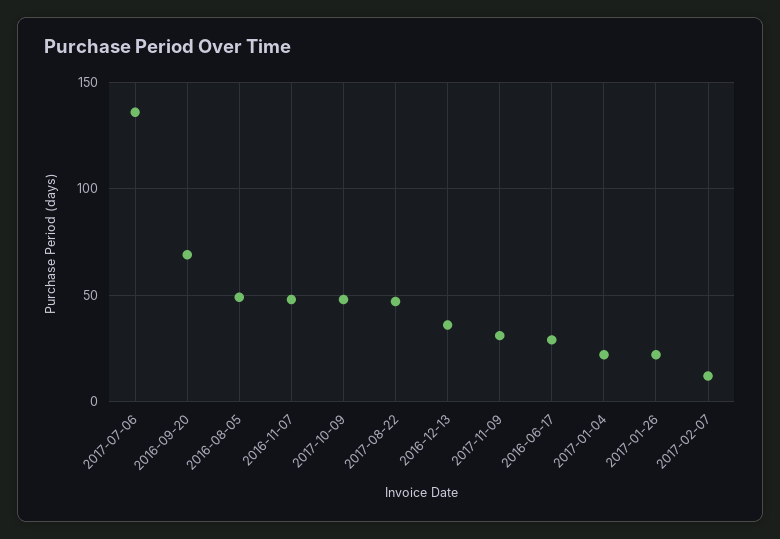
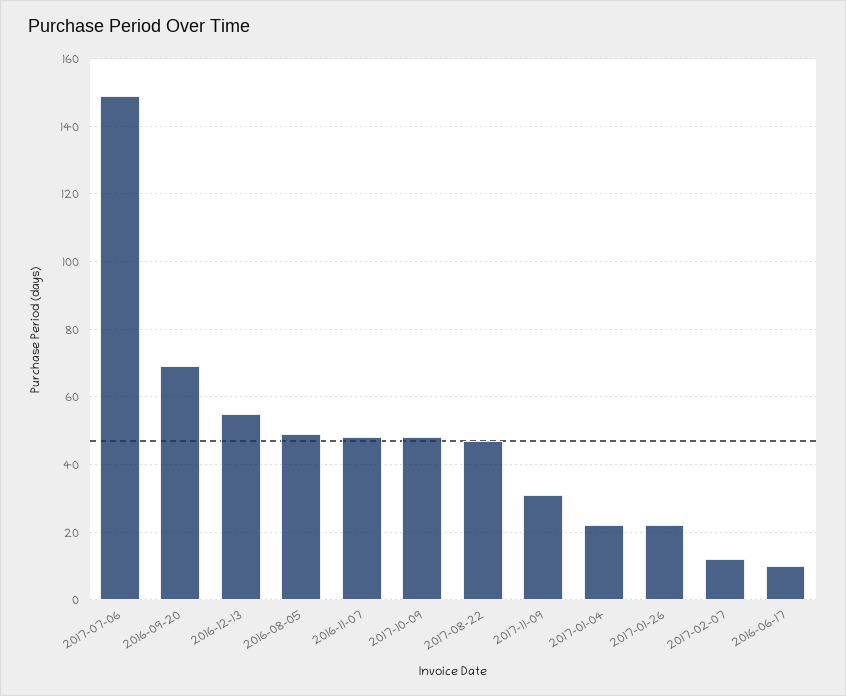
2017-07-06: 135 -> 150
2016-12-13: 35 -> 55
2016-06-17: 30 -> 10

